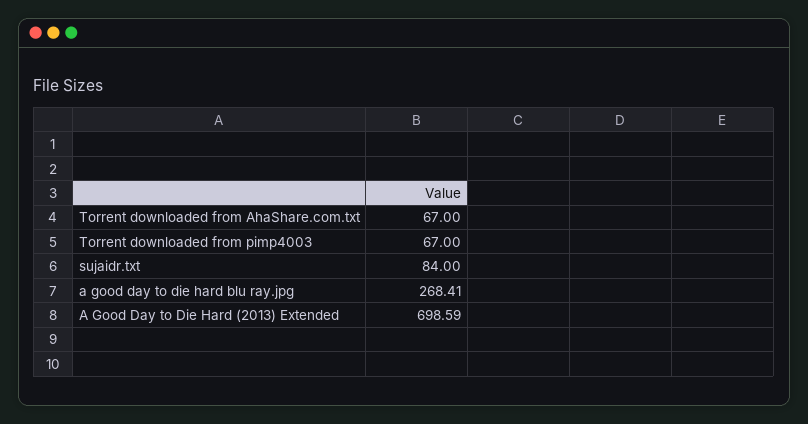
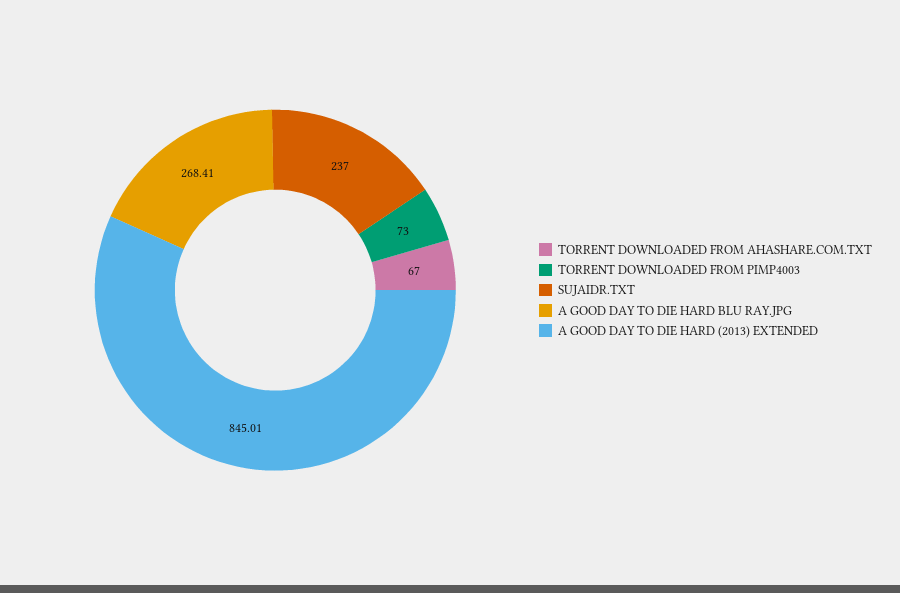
Torrent downloaded from pimp4003: 67 -> 73
sujaidr.txt: 84 -> 237
A Good Day to Die Hard (2013) Extended: 698.59 -> 845.01

